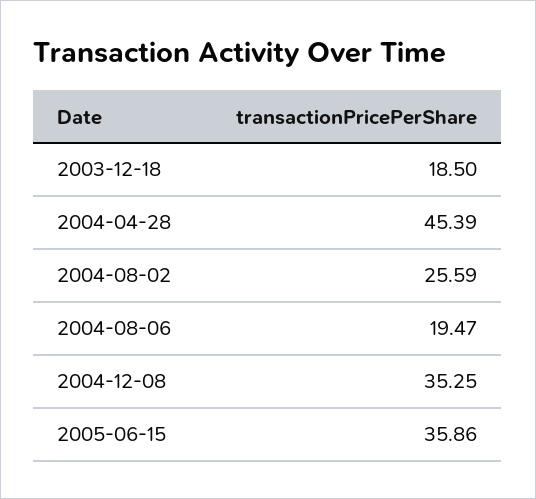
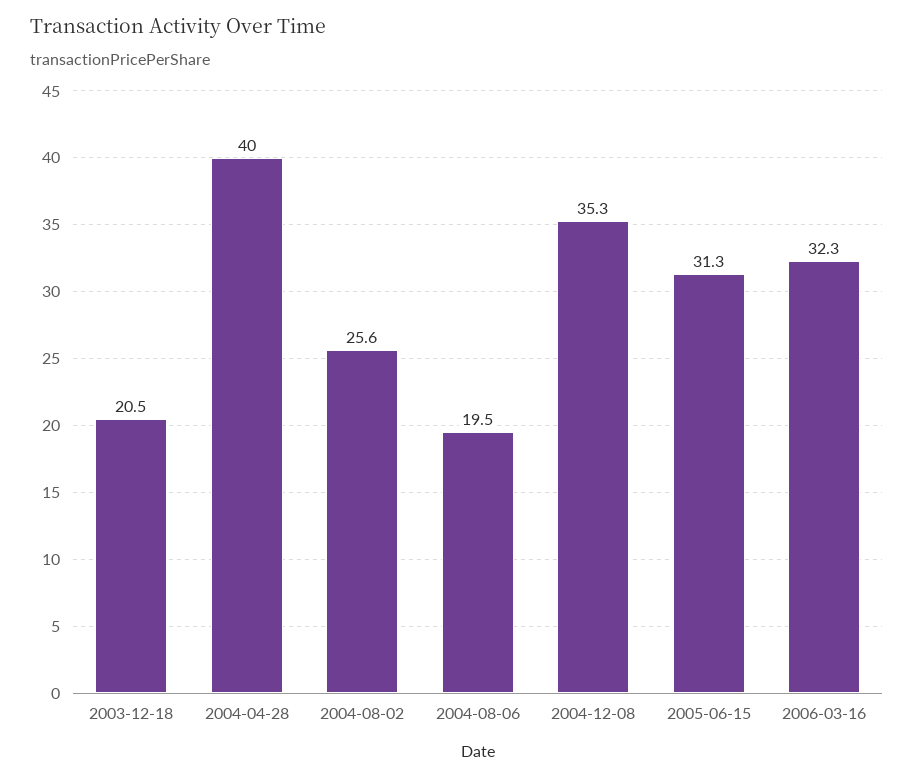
2003-12-18: 18.5 -> 20.5
2004-04-28: 45.39 -> 40
2005-06-15: 35.86 -> 31.3
2006-03-16: none -> 32.3

